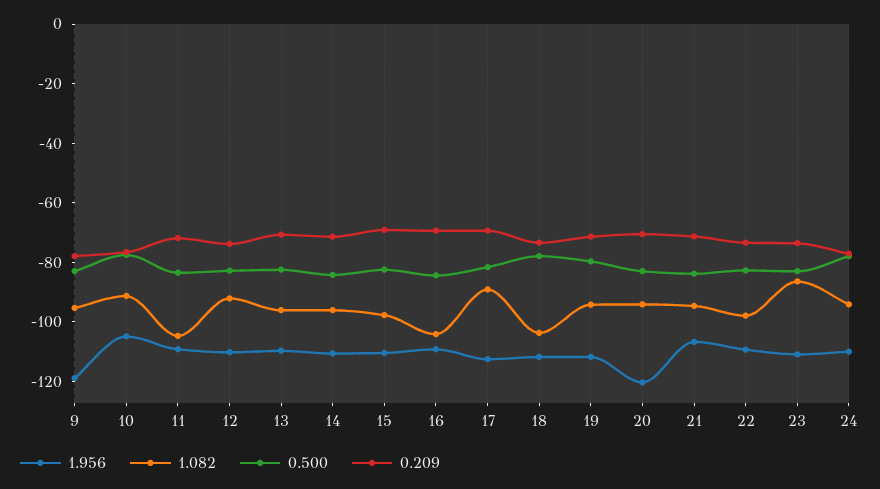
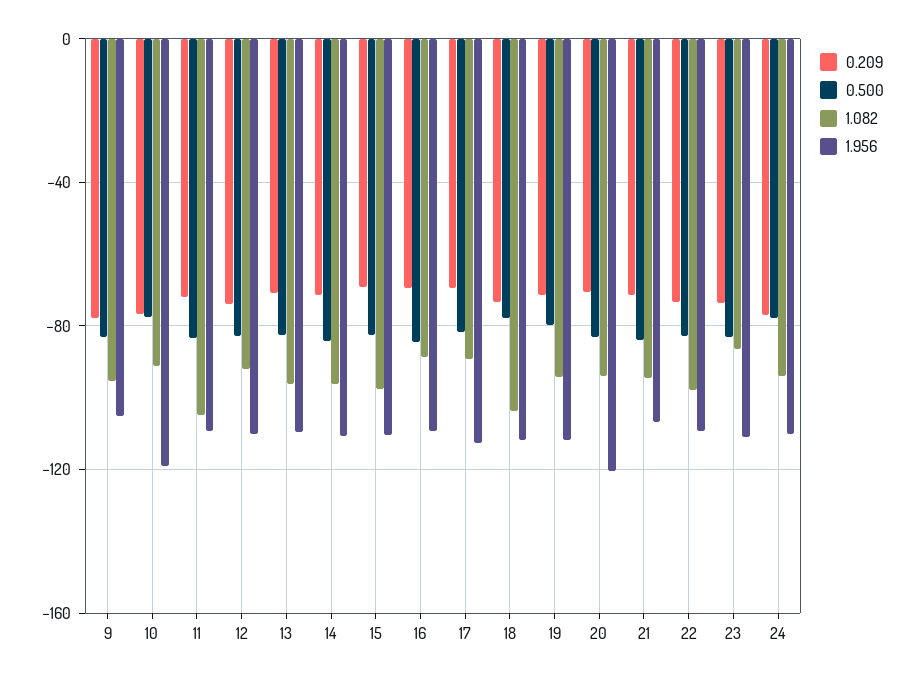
1.956, 9: -120 -> -105
1.956, 10: -105 -> -120
1.082, 16: -105 -> -90

